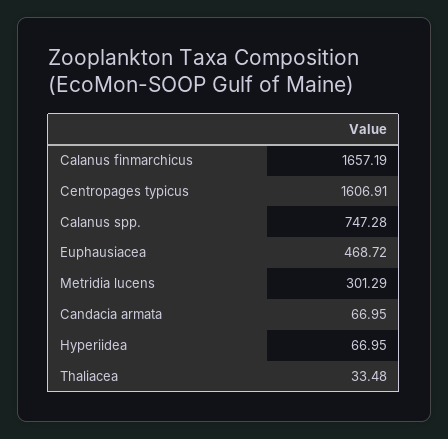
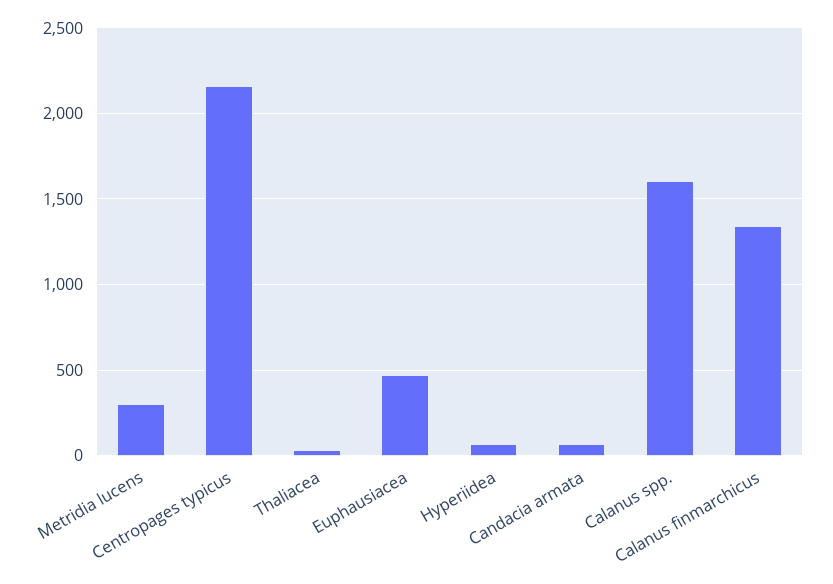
Calanus finmarchicus: 1657.19 -> 1350
Centropages typicus: 1606.91 -> 2150
Calanus spp.: 747.28 -> 1600

